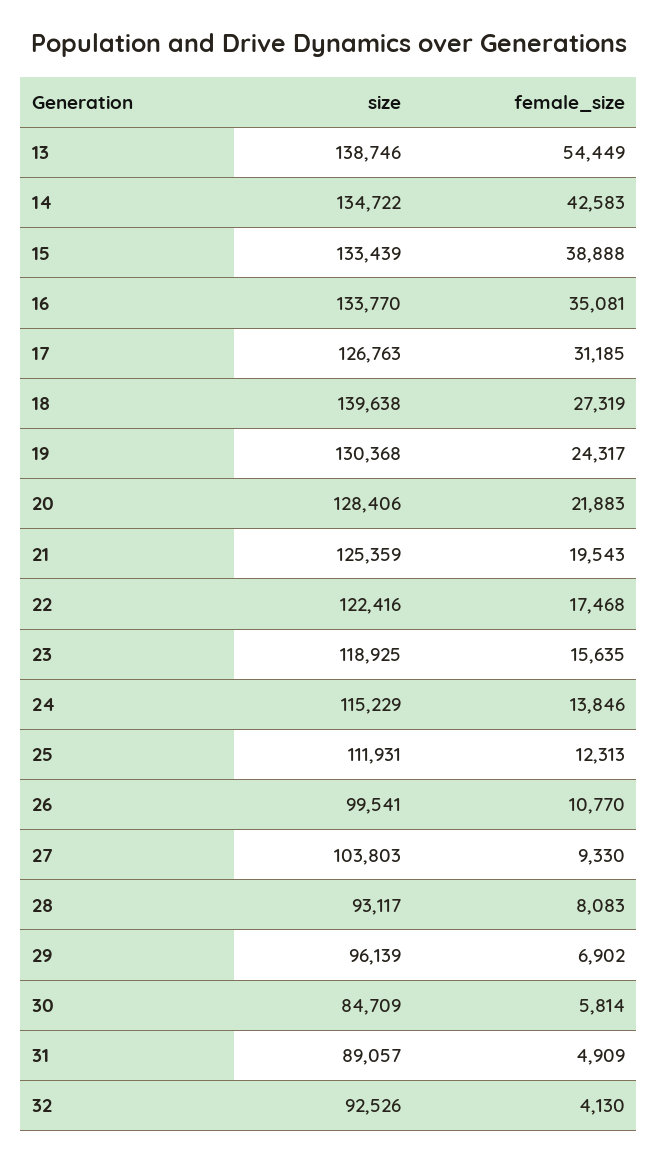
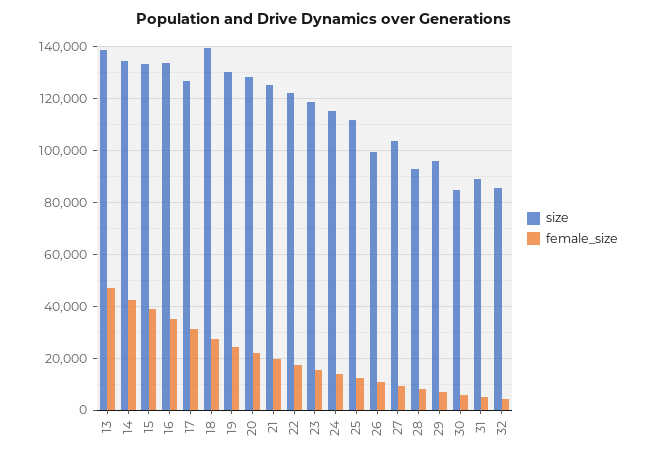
female_size, 13: 54449 -> 47500
size, 32: 92526 -> 85000

